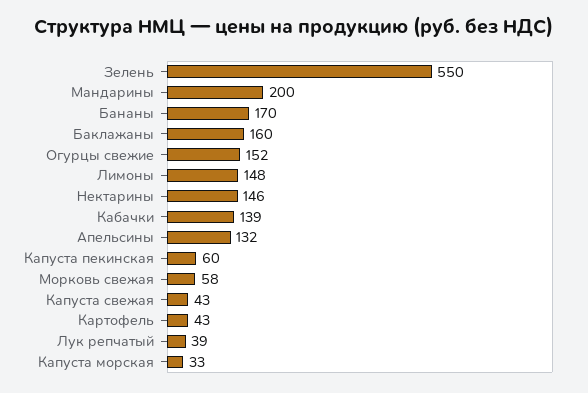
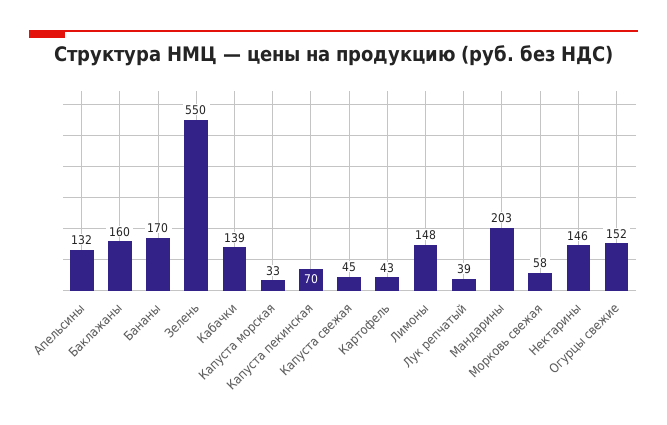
Мандарины: 200 -> 203
Капуста пекинская: 60 -> 70
Капуста свежая: 43 -> 45

